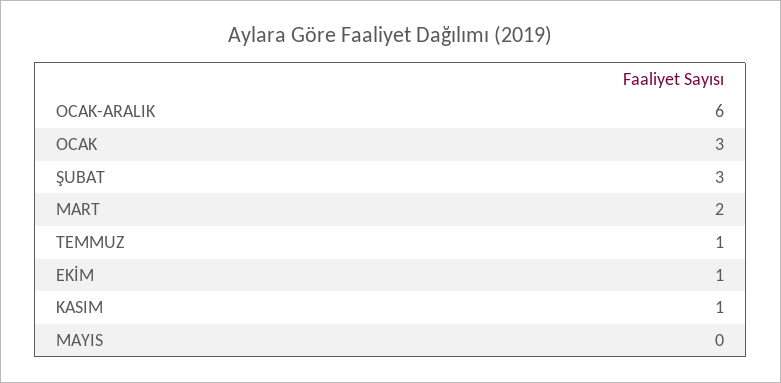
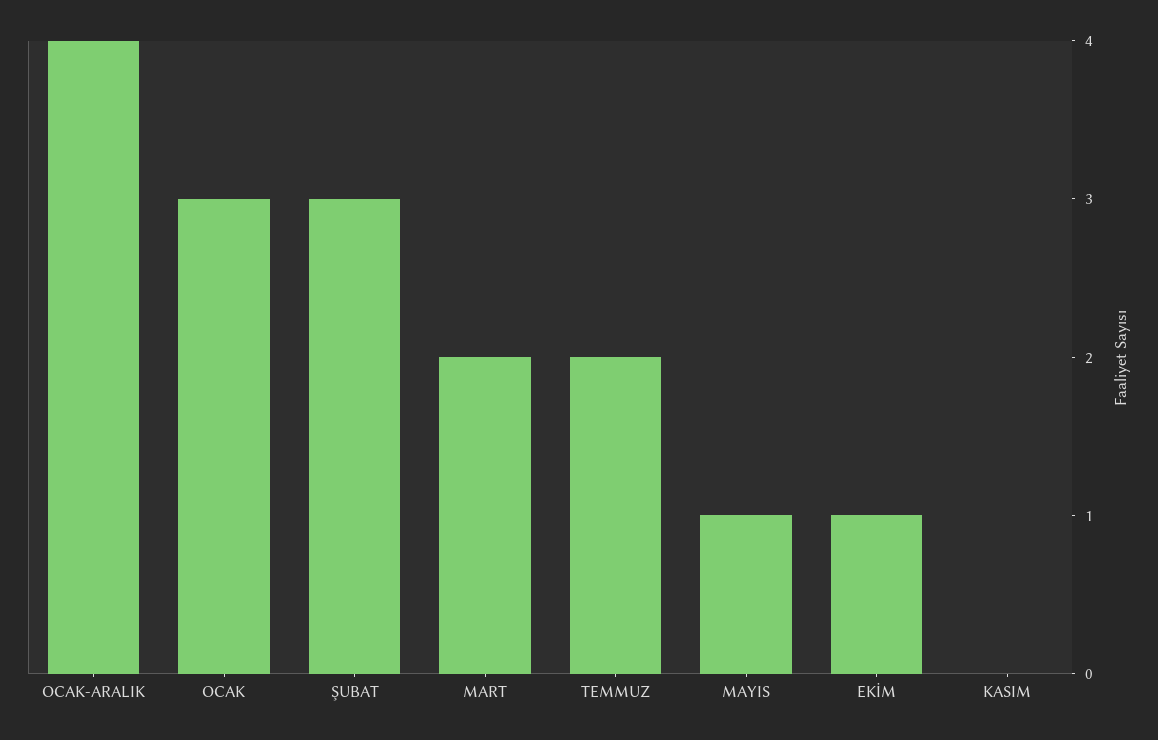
OCAK-ARALIK: 6 -> 4
TEMMUZ: 1 -> 2
KASIM: 1 -> 0
MAYIS: 0 -> 1

